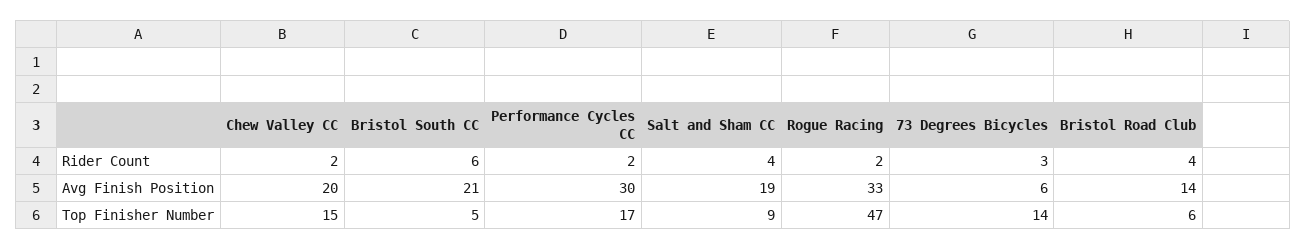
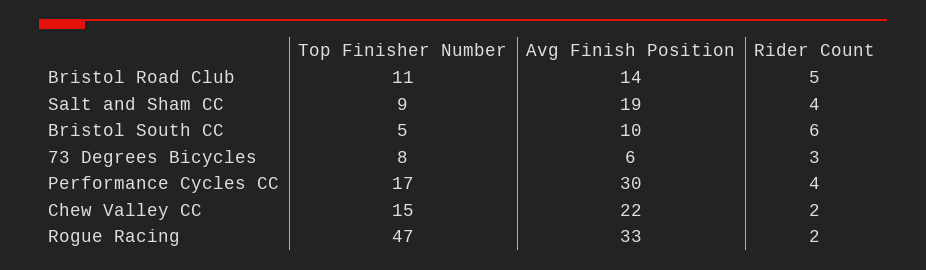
Performance Cycles CC, Rider Count: 2 -> 4
Bristol Road Club, Rider Count: 4 -> 5
Chew Valley CC, Avg Finish Position: 20 -> 22
Bristol South CC, Avg Finish Position: 21 -> 10
73 Degrees Bicycles, Top Finisher Number: 14 -> 8
Bristol Road Club, Top Finisher Number: 6 -> 11

